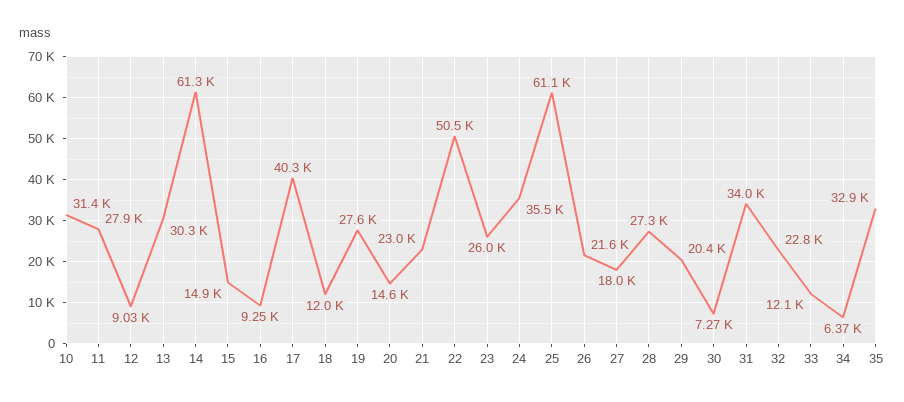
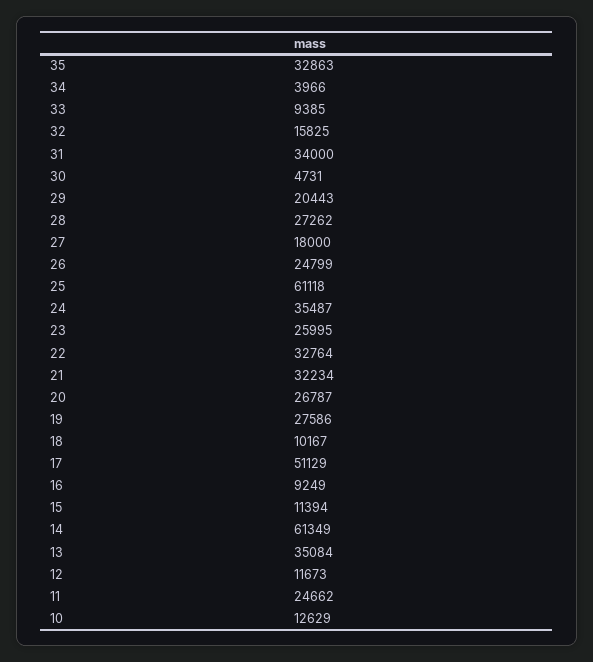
10: 31400 -> 12629
11: 27900 -> 24662
12: 9030 -> 11673
13: 30300 -> 35084
15: 14900 -> 11394
17: 40300 -> 51129
18: 12000 -> 10167
20: 14600 -> 26787
21: 23000 -> 32234
22: 50500 -> 32764
26: 21600 -> 24799
30: 7270 -> 4731
32: 22800 -> 15825
33: 12100 -> 9385
34: 6370 -> 3966

